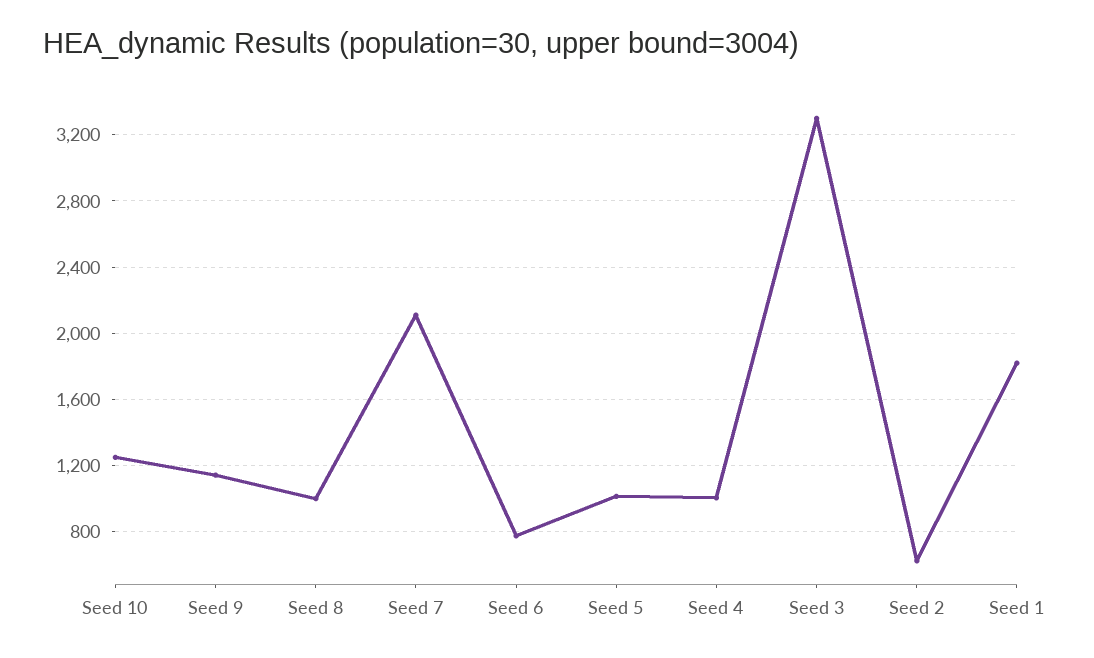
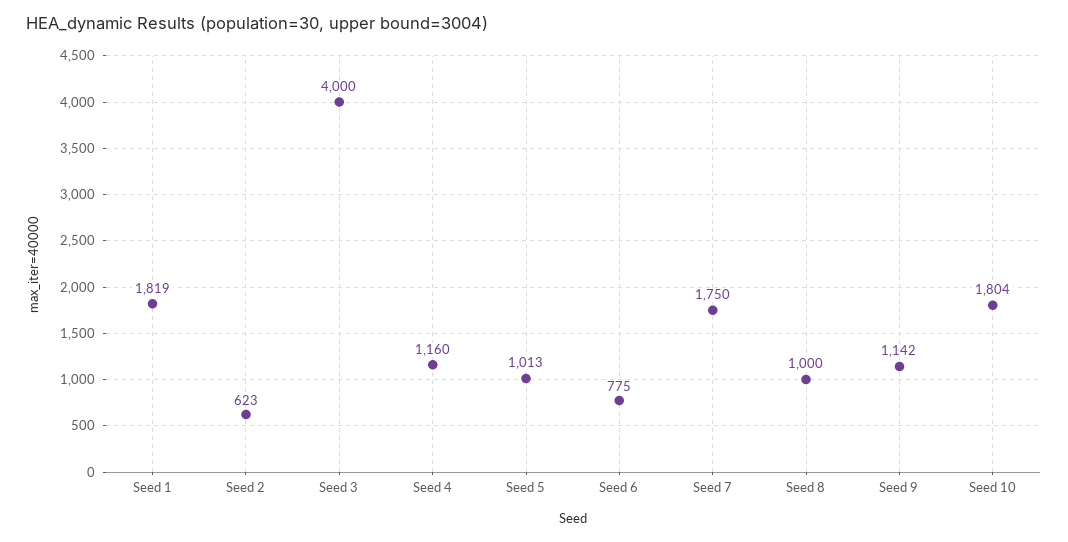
Seed 10: 1250 -> 1804
Seed 7: 2100 -> 1750
Seed 4: 1000 -> 1160
Seed 3: 3300 -> 4000

